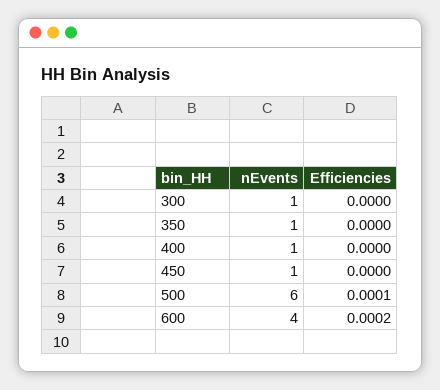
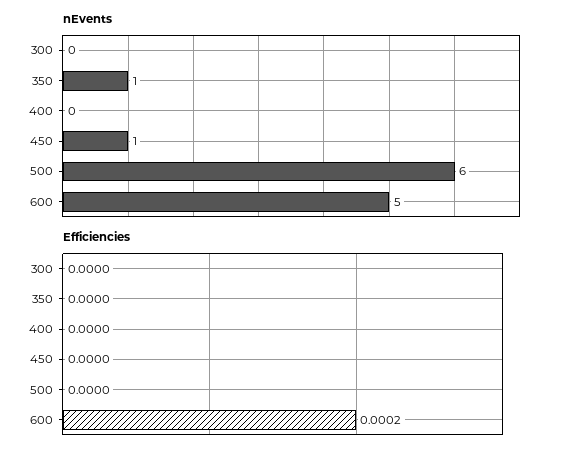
nEvents, 300: 1 -> 0
nEvents, 400: 1 -> 0
Efficiencies, 500: 0.0001 -> 0
nEvents, 600: 4 -> 5

